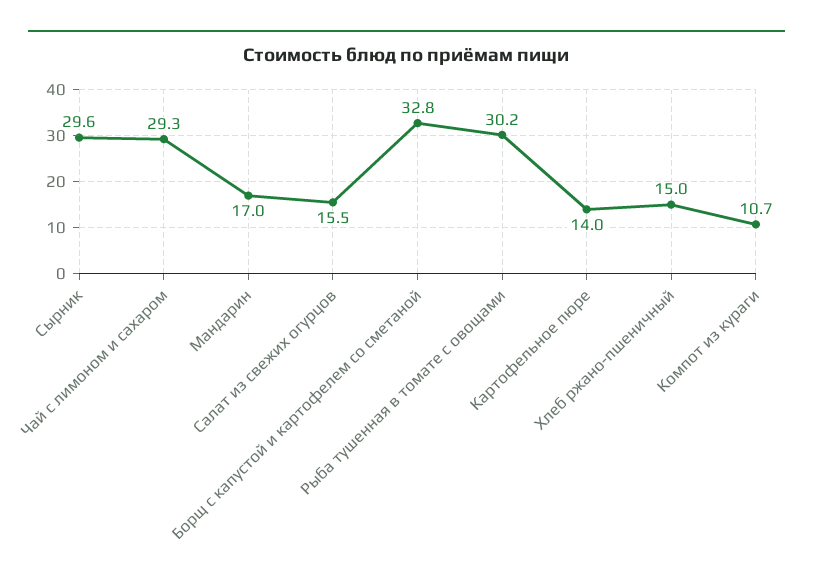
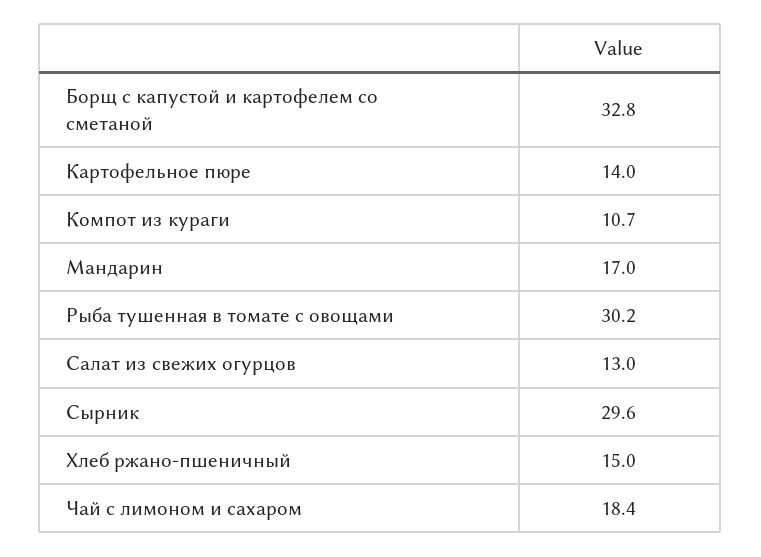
Чай с лимоном и сахаром: 29.3 -> 18.4
Салат из свежих огурцов: 15.5 -> 13

